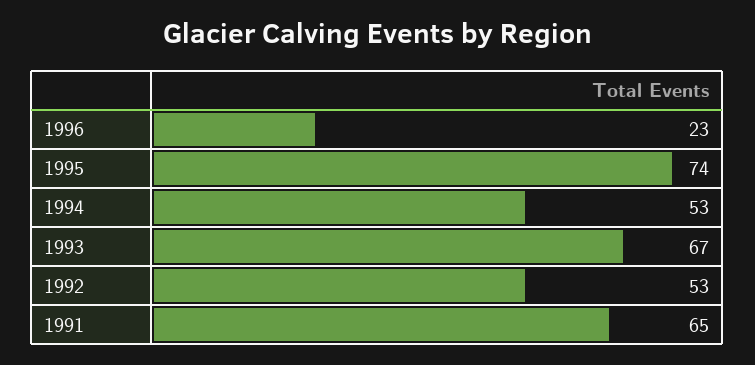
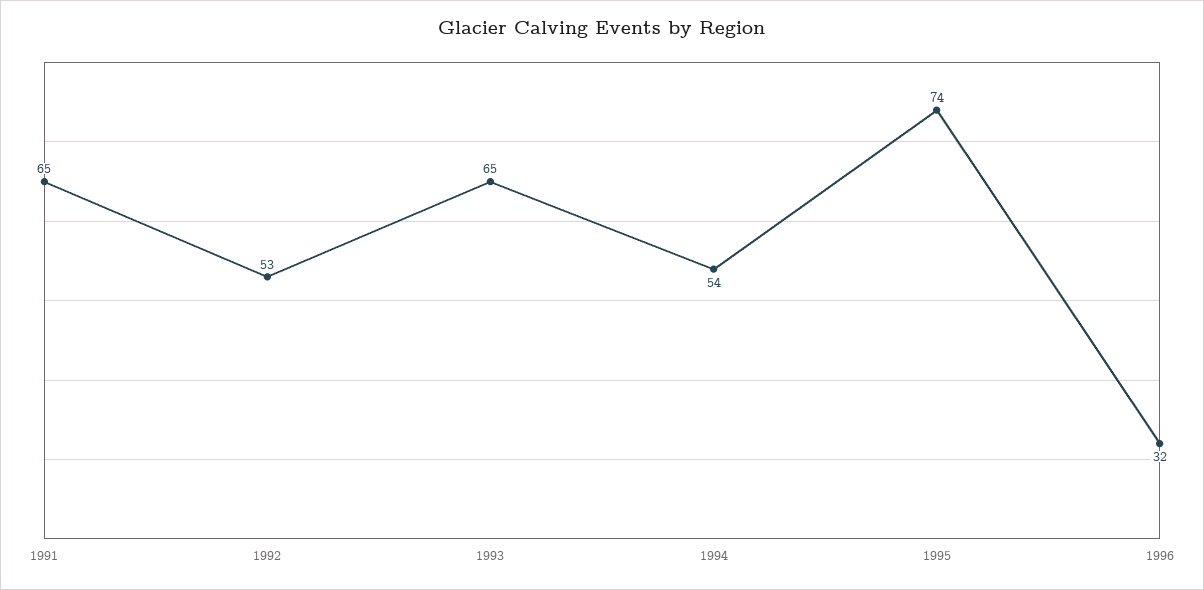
1996: 23 -> 32
1994: 53 -> 54
1993: 67 -> 65

